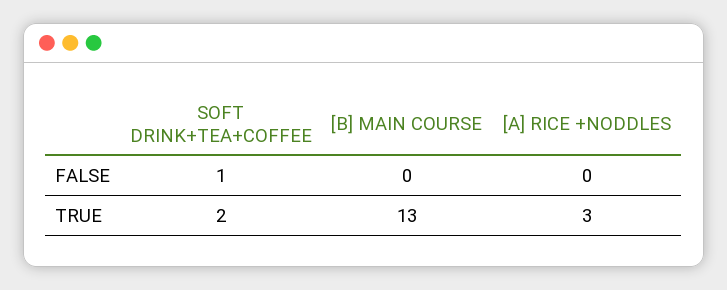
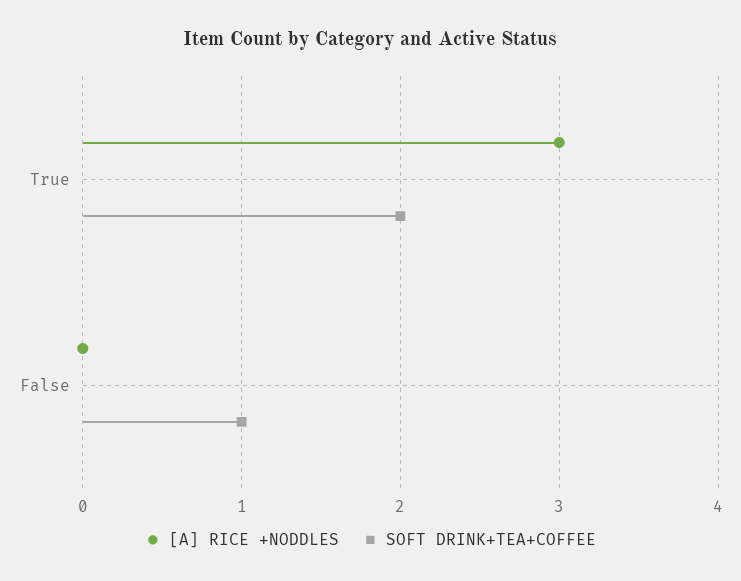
[B] MAIN COURSE, FALSE: 0 -> none
[B] MAIN COURSE, TRUE: 13 -> none

